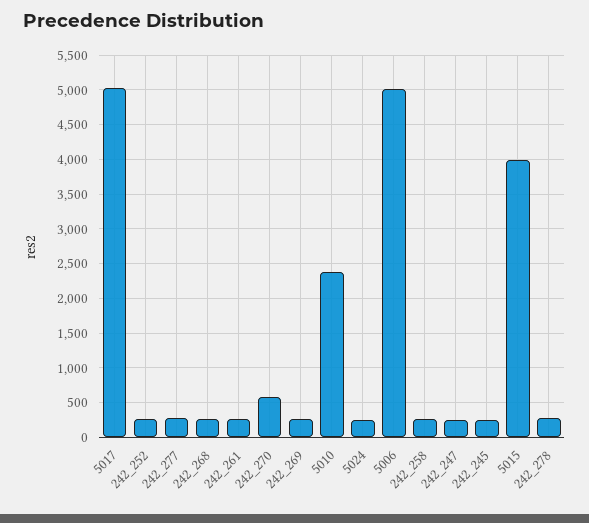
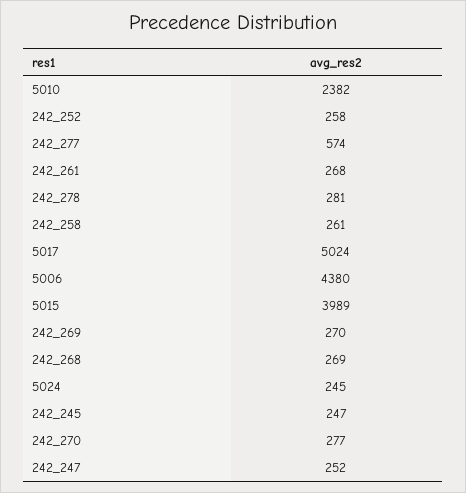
242_277: 300 -> 574
242_270: 600 -> 277
5006: 5000 -> 4380

